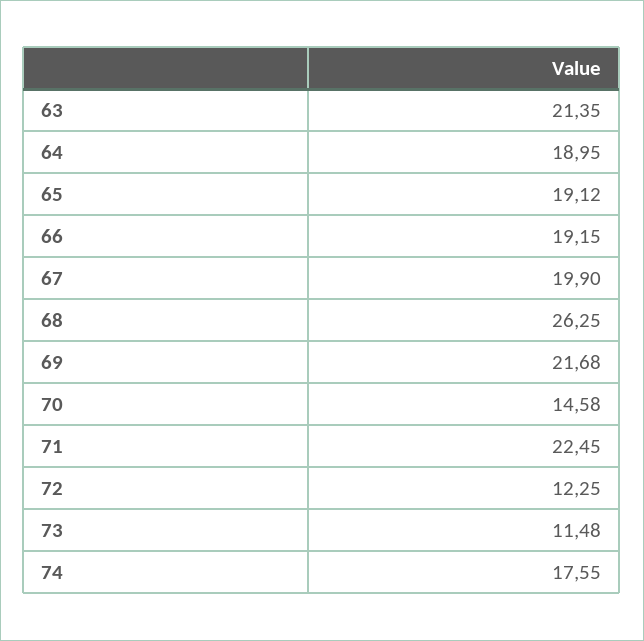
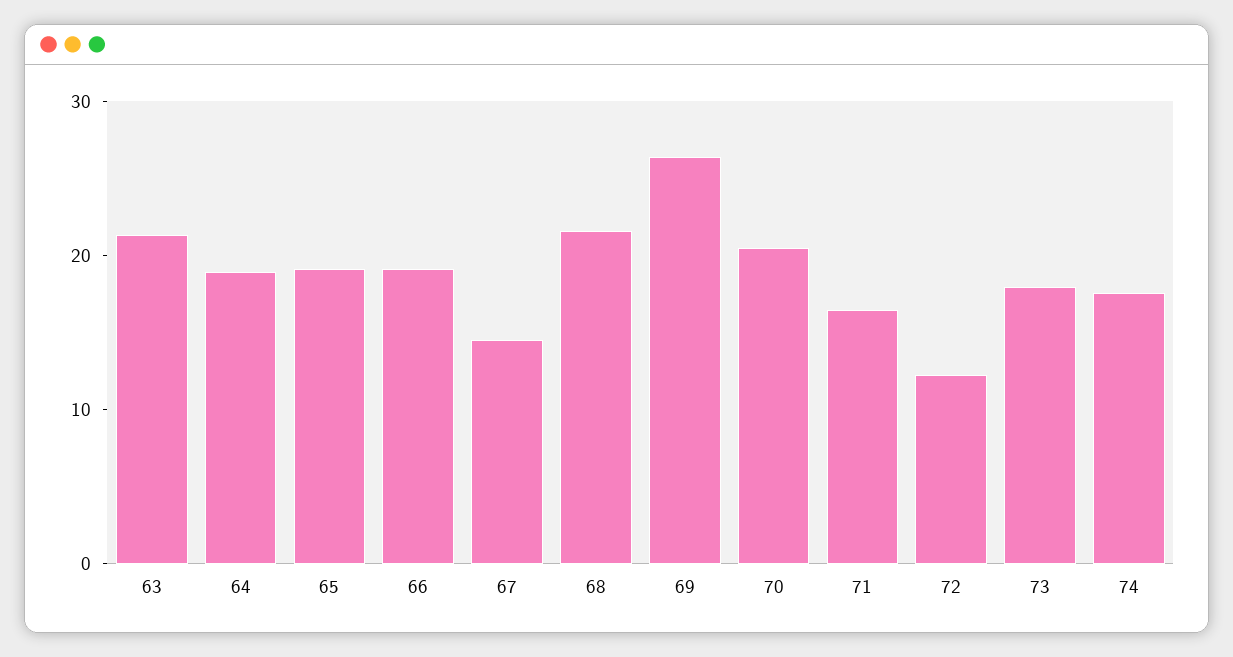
67: 19.9 -> 14
68: 26.25 -> 22
69: 21.68 -> 26
70: 14.58 -> 20
71: 22.45 -> 16
73: 11.48 -> 18

